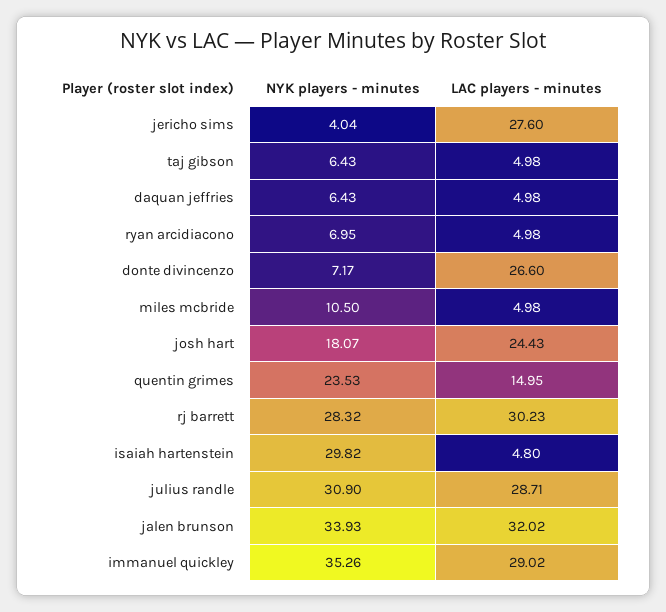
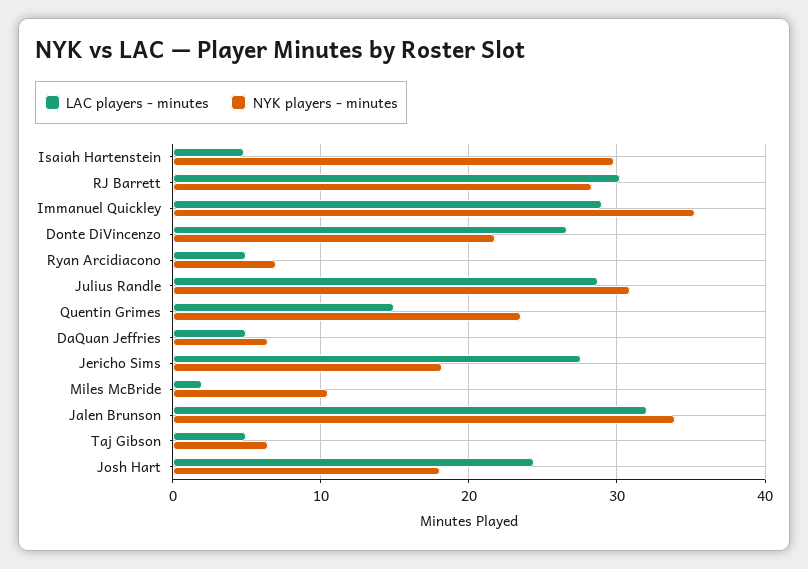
NYK players - minutes, jericho sims: 4.04 -> 18
NYK players - minutes, donte divincenzo: 7.17 -> 22
LAC players - minutes, miles mcbride: 4.98 -> 2

